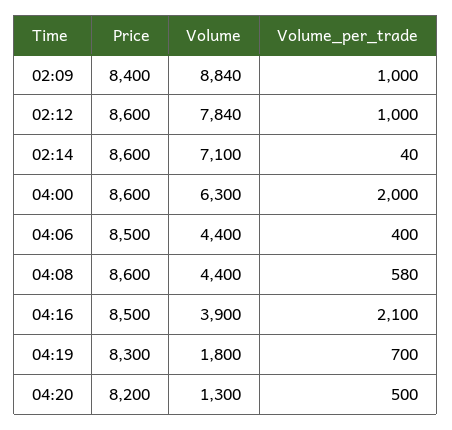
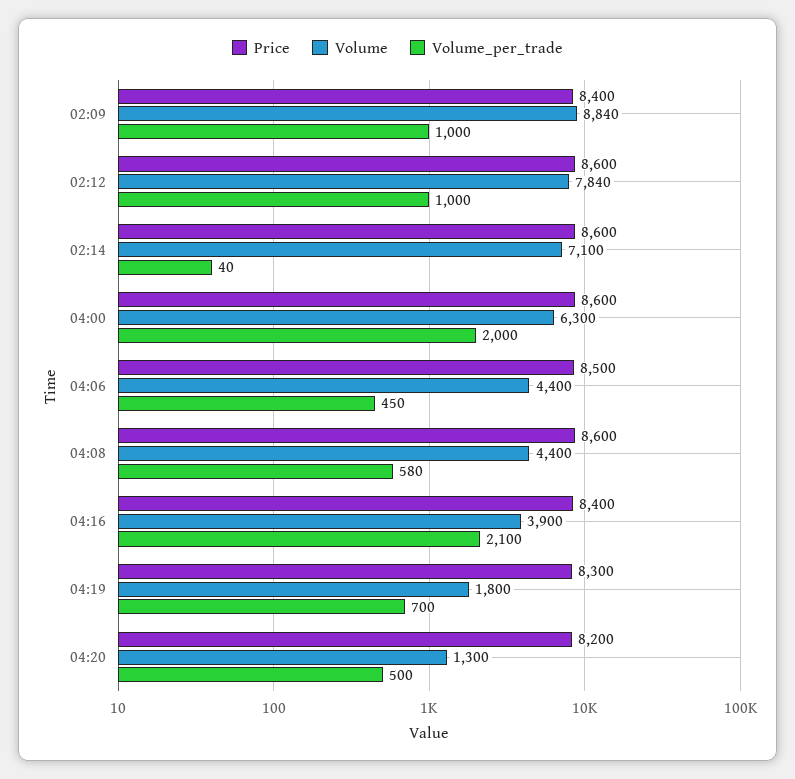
Volume_per_trade, 04:06: 400 -> 450
Price, 04:16: 8500 -> 8400

